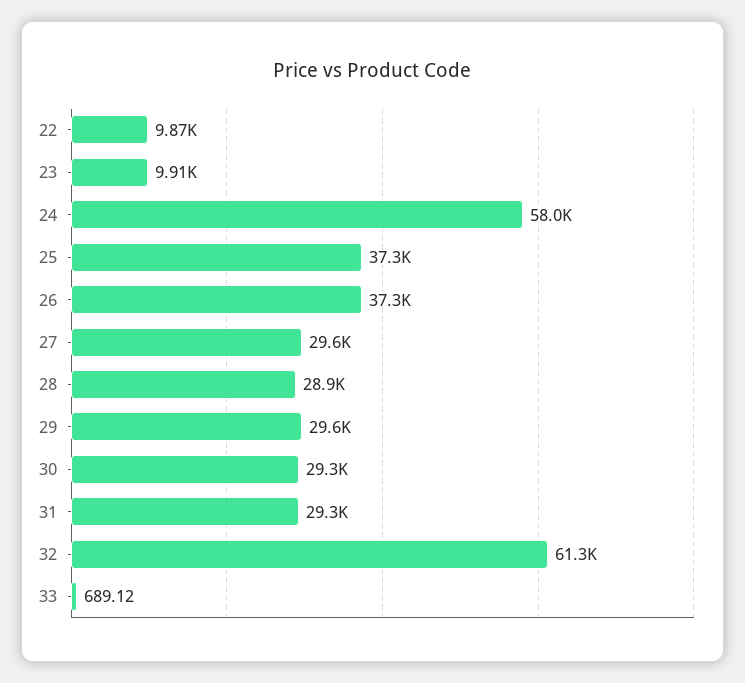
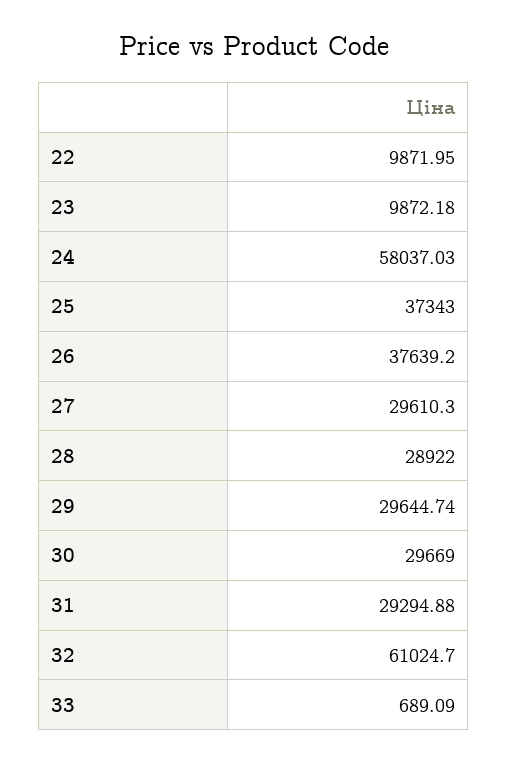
23: 9910 -> 9872.18
26: 37300 -> 37639.2
30: 29300 -> 29669
32: 61300 -> 61024.7
33: 689.12 -> 689.09

